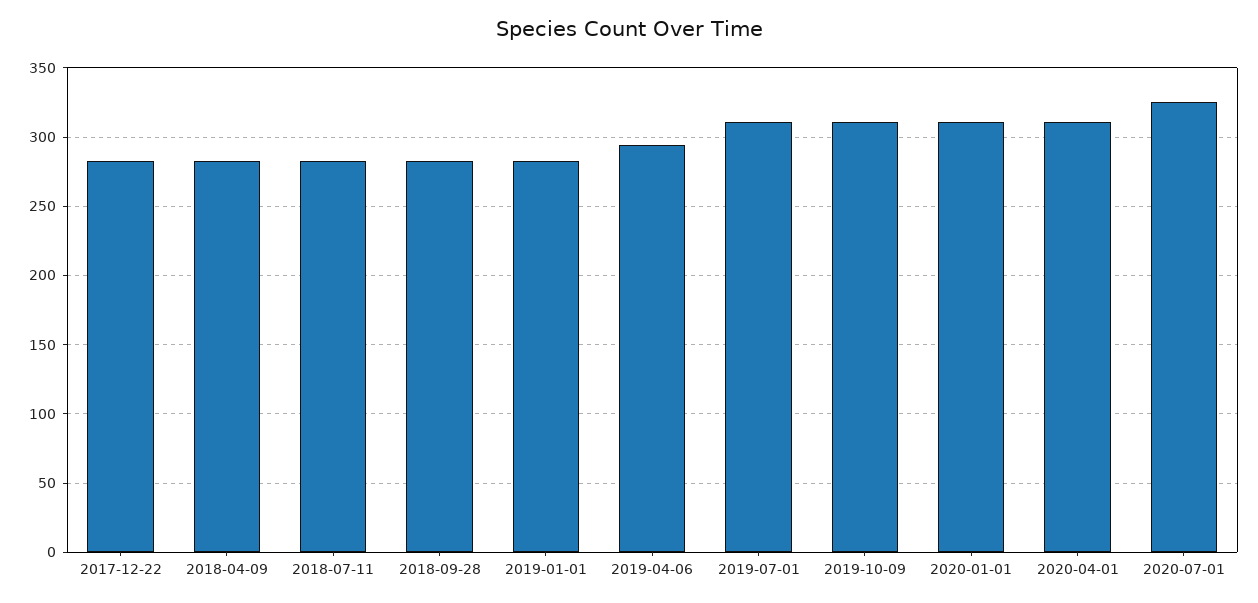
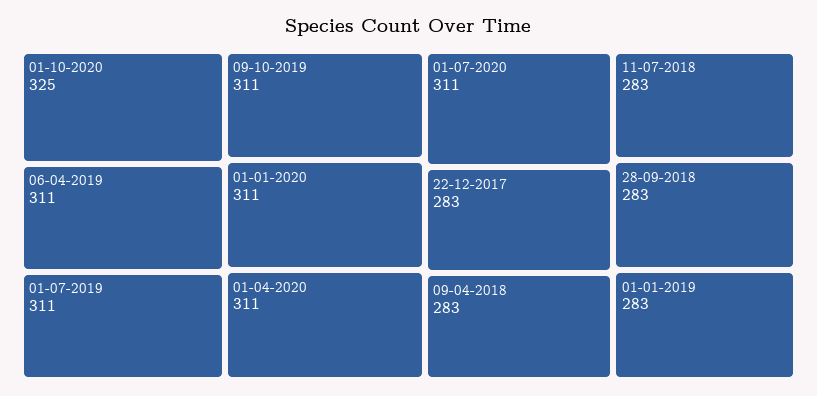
2019-04-06: 295 -> 311
2020-07-01: 325 -> 311
01-10-2020: none -> 325

